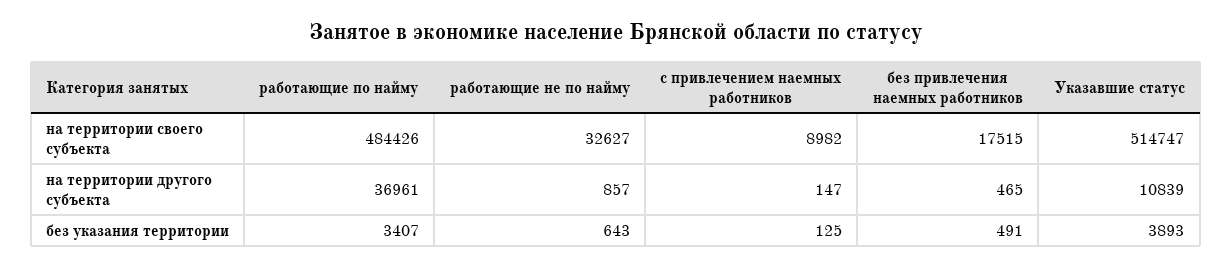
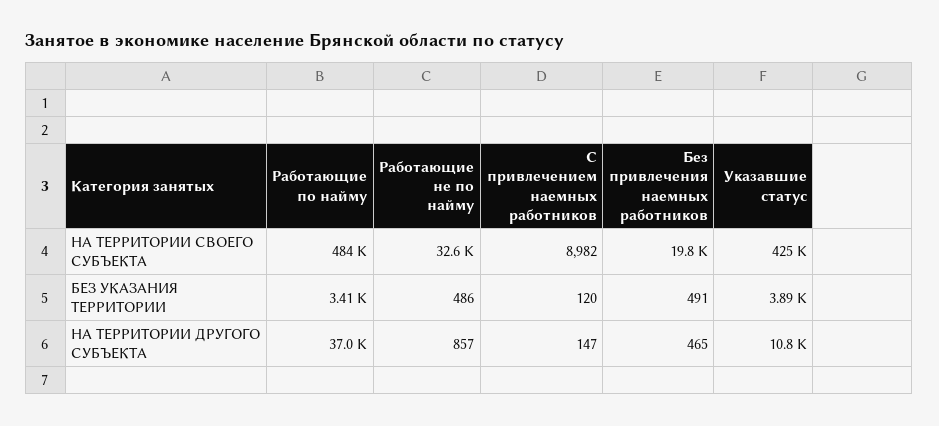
без привлечения наемных работников, на территории своего субъекта: 17515 -> 19800
Указавшие статус, на территории своего субъекта: 514747 -> 425000
работающие не по найму, без указания территории: 643 -> 486
с привлечением наемных работников, без указания территории: 125 -> 120

